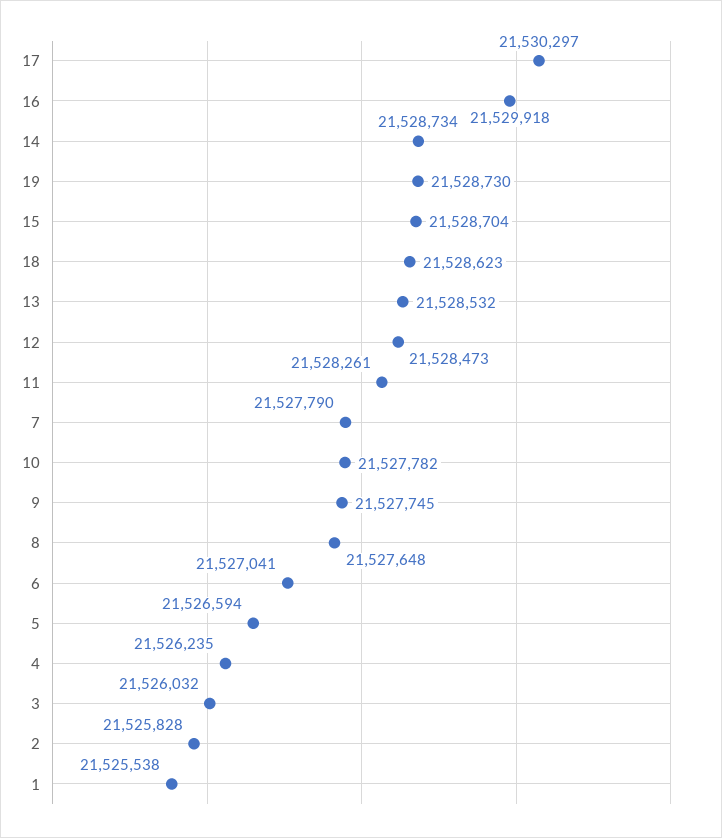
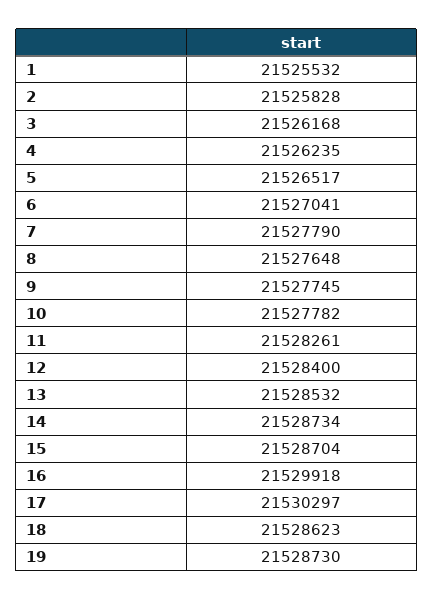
12: 21528473 -> 21528400
5: 21526594 -> 21526517
3: 21526032 -> 21526168
1: 21525538 -> 21525532

